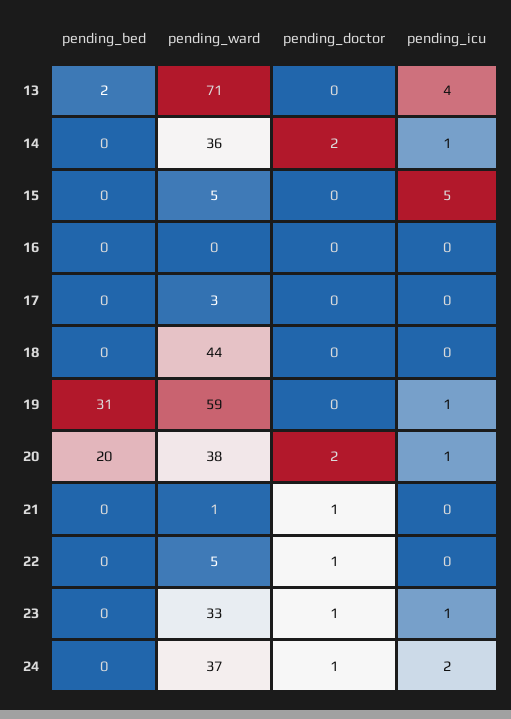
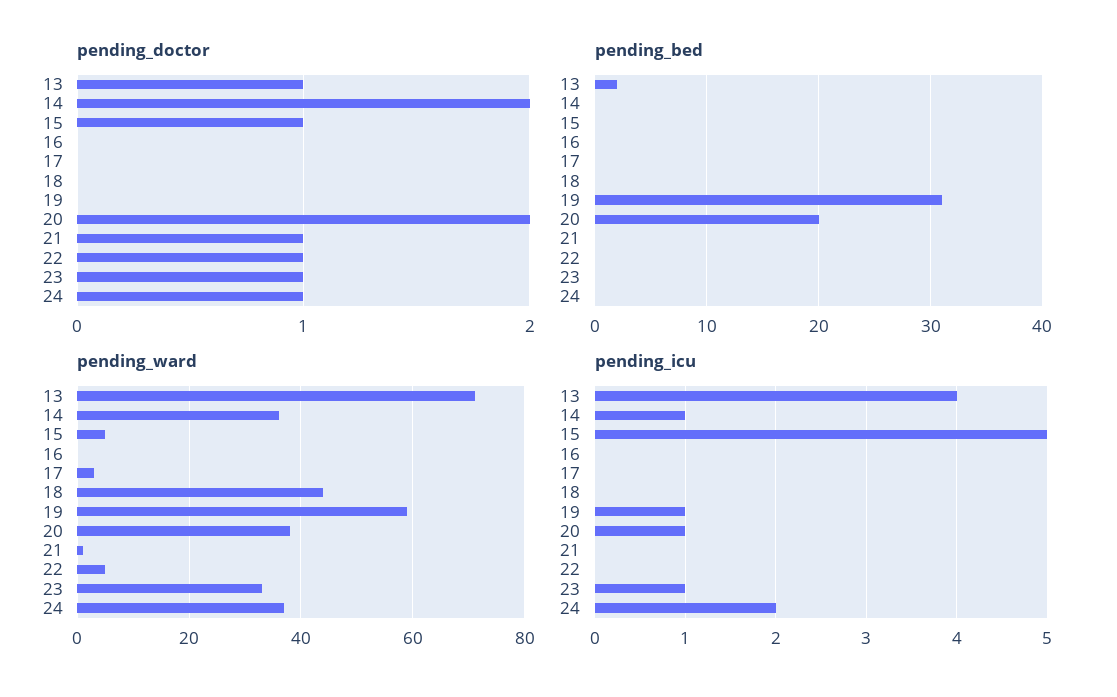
pending_doctor, 13: 0 -> 1
pending_doctor, 15: 0 -> 1

